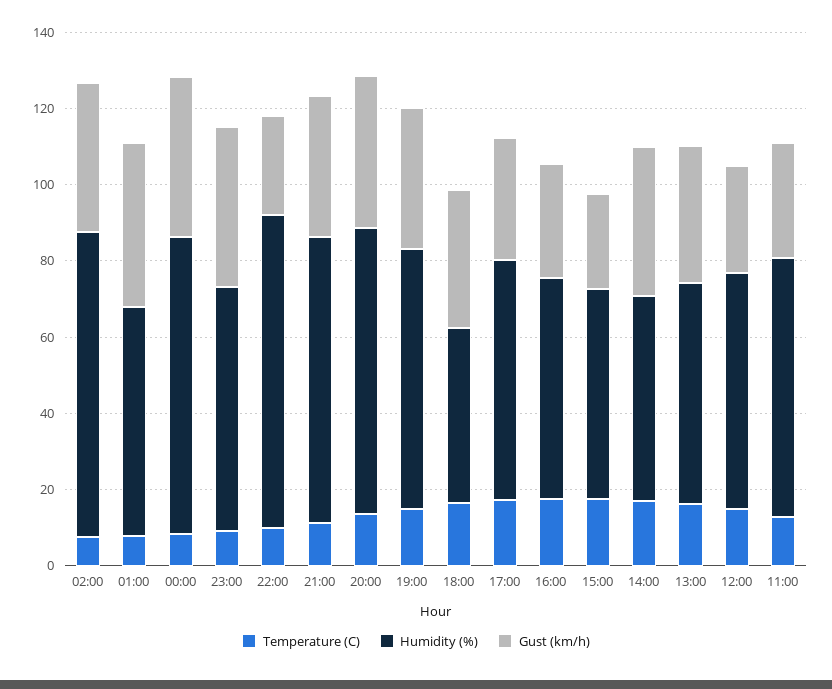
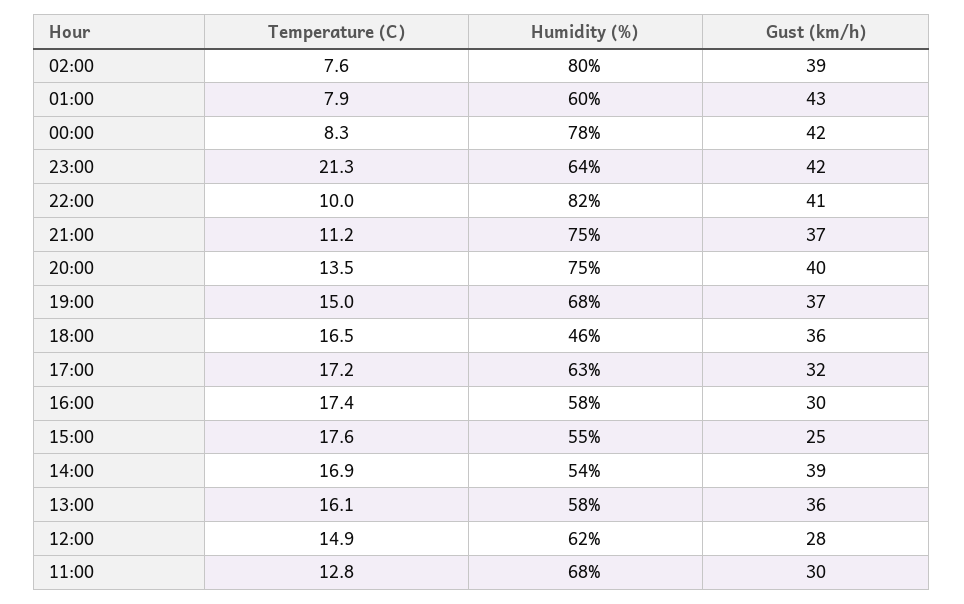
Temperature (C), 23:00: 10 -> 21.3
Gust (km/h), 22:00: 25 -> 41

